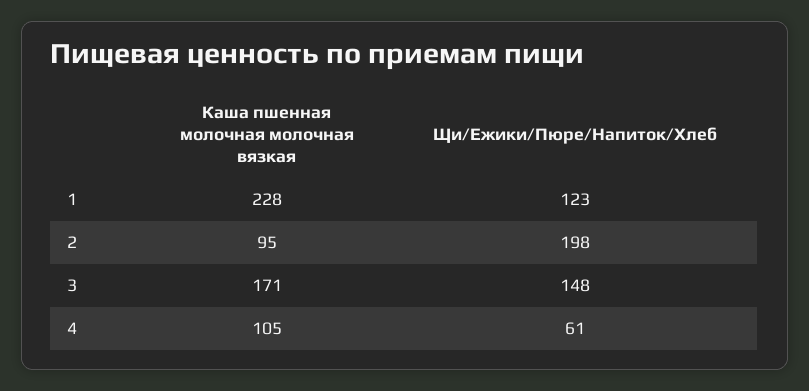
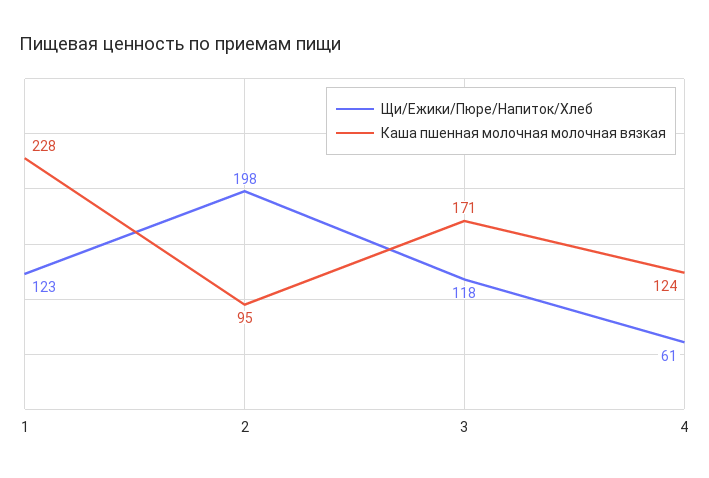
Щи/Ежики/Пюре/Напиток/Хлеб, 3: 148 -> 118
Каша пшенная молочная молочная вязкая, 4: 105 -> 124

